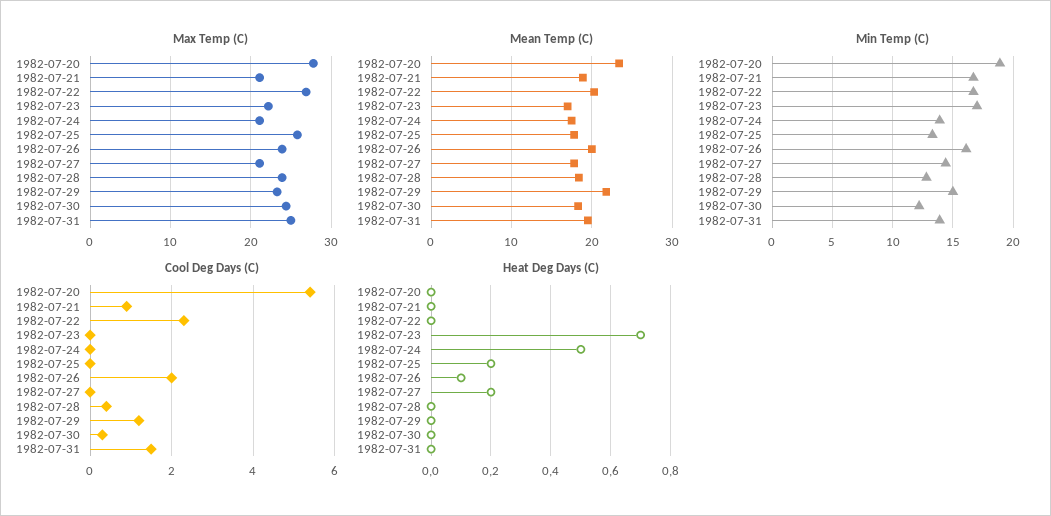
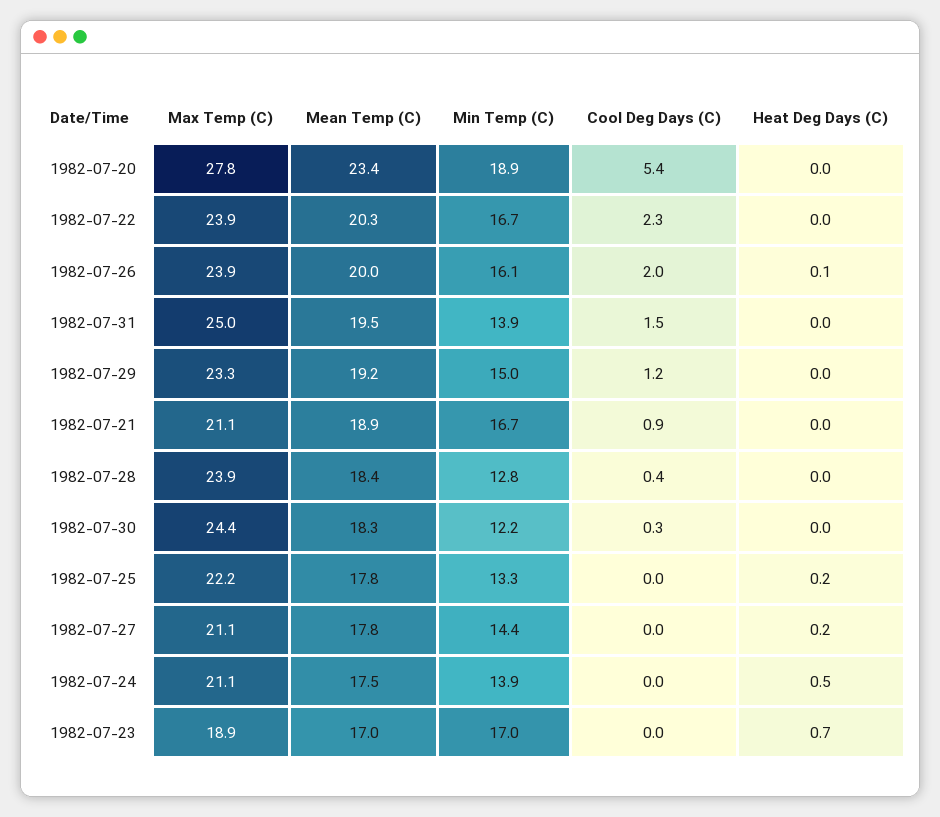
Max Temp (C), 1982-07-22: 27 -> 23.9
Max Temp (C), 1982-07-23: 22 -> 18.9
Max Temp (C), 1982-07-25: 26 -> 22.2
Mean Temp (C), 1982-07-29: 22 -> 19.2

